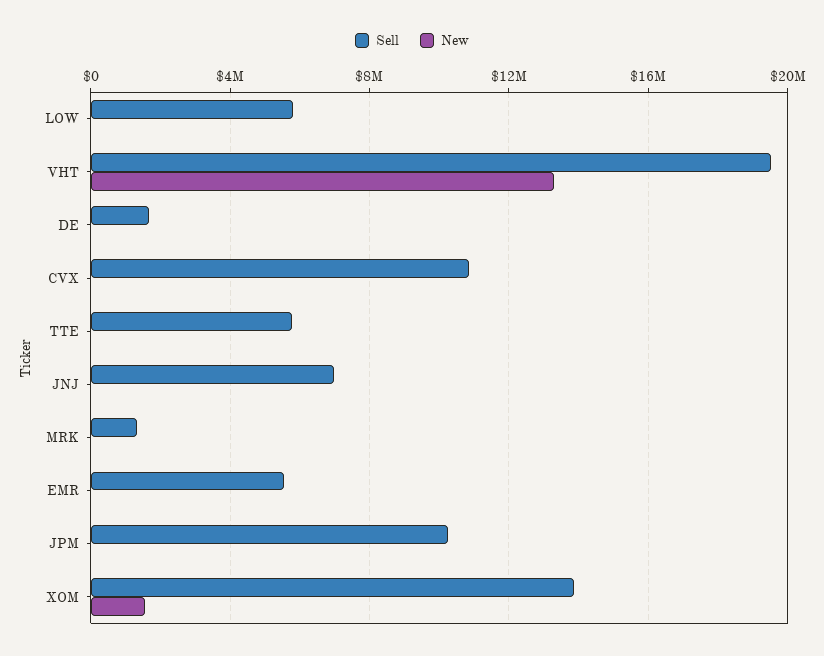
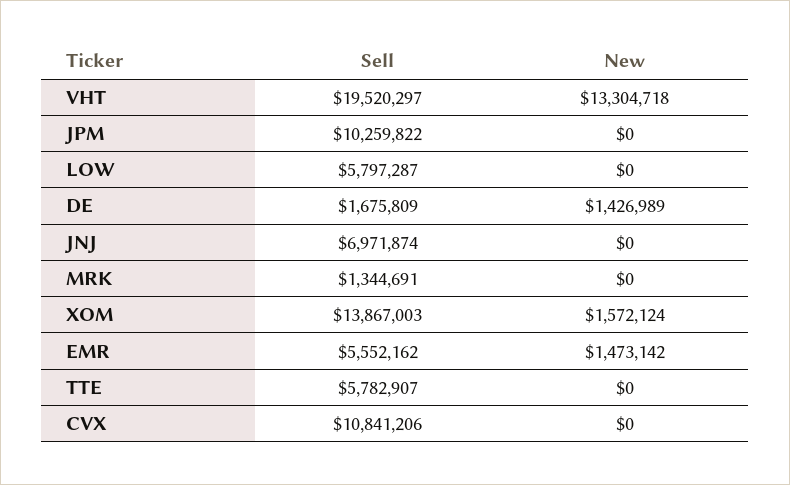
New, DE: 0 -> 1426989
New, EMR: 0 -> 1473142

